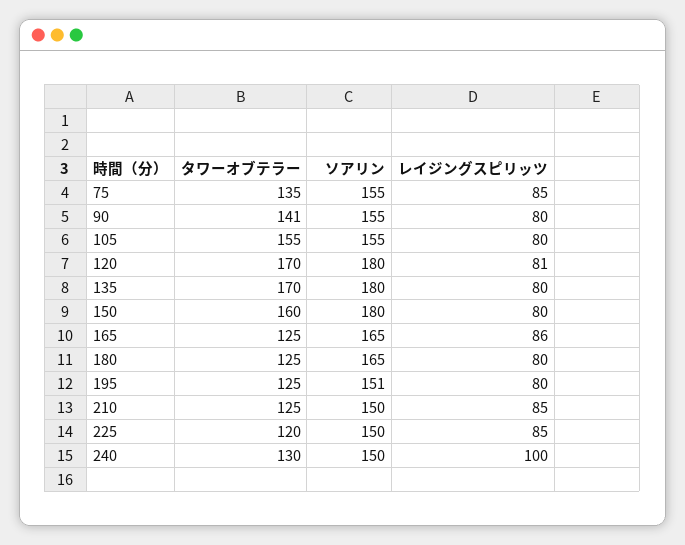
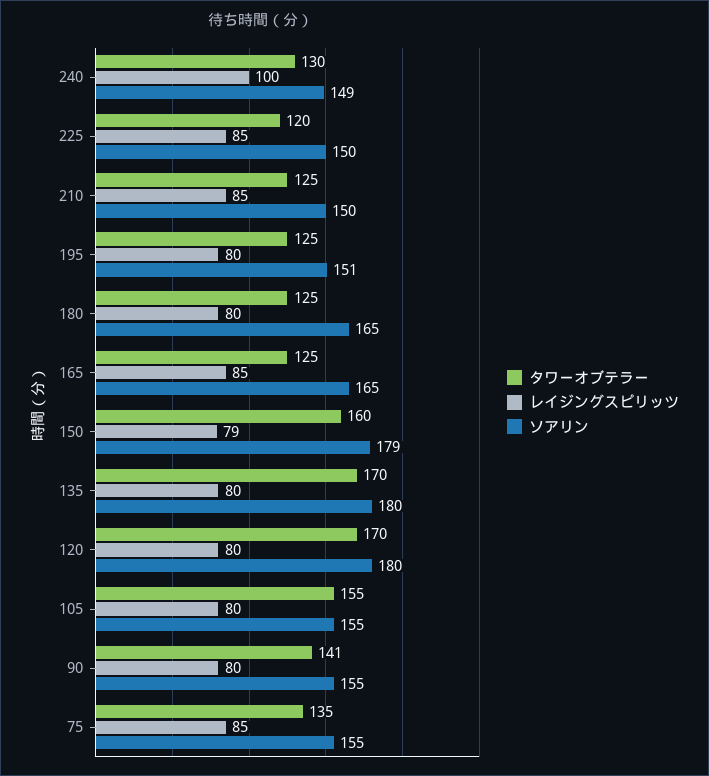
レイジングスピリッツ, 120: 81 -> 80
ソアリン, 150: 180 -> 179
レイジングスピリッツ, 150: 80 -> 79
レイジングスピリッツ, 165: 86 -> 85
ソアリン, 240: 150 -> 149

